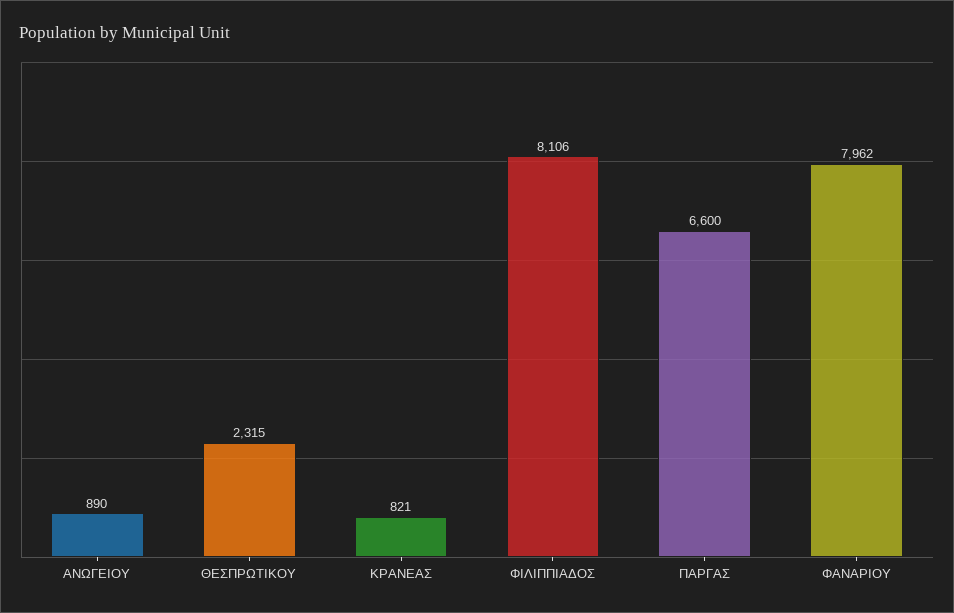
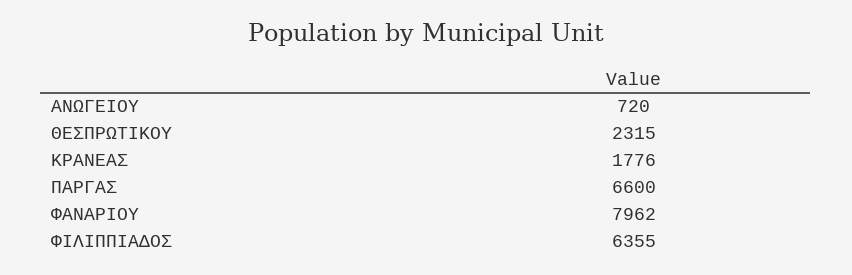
ΑΝΩΓΕΙΟΥ: 890 -> 720
ΚΡΑΝΕΑΣ: 821 -> 1776
ΦΙΛΙΠΠΙΑΔΟΣ: 8106 -> 6355

